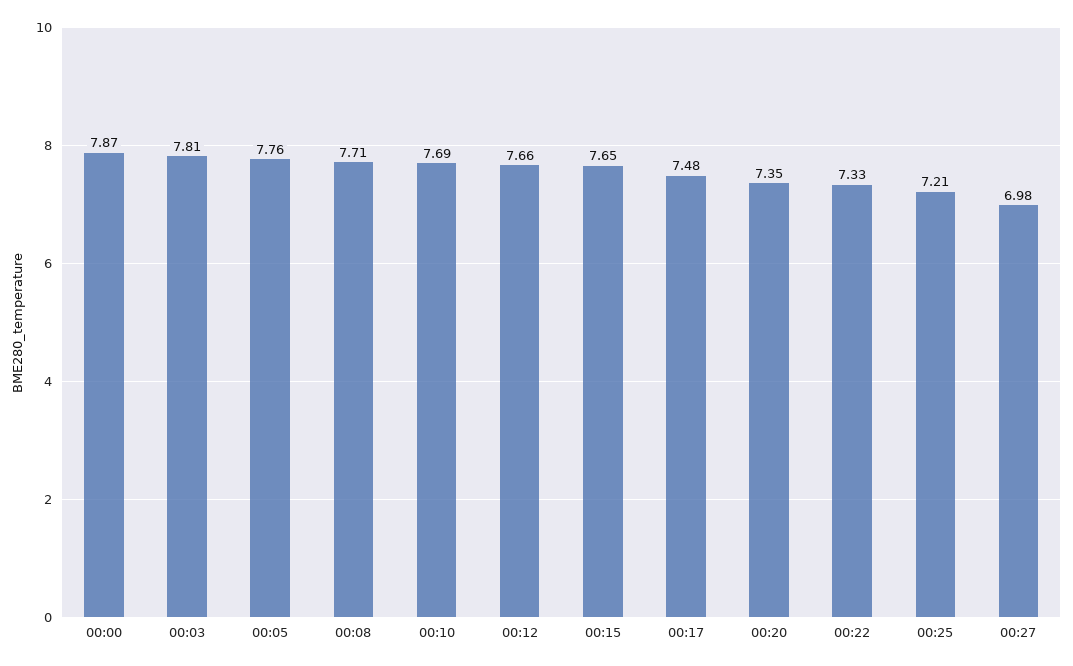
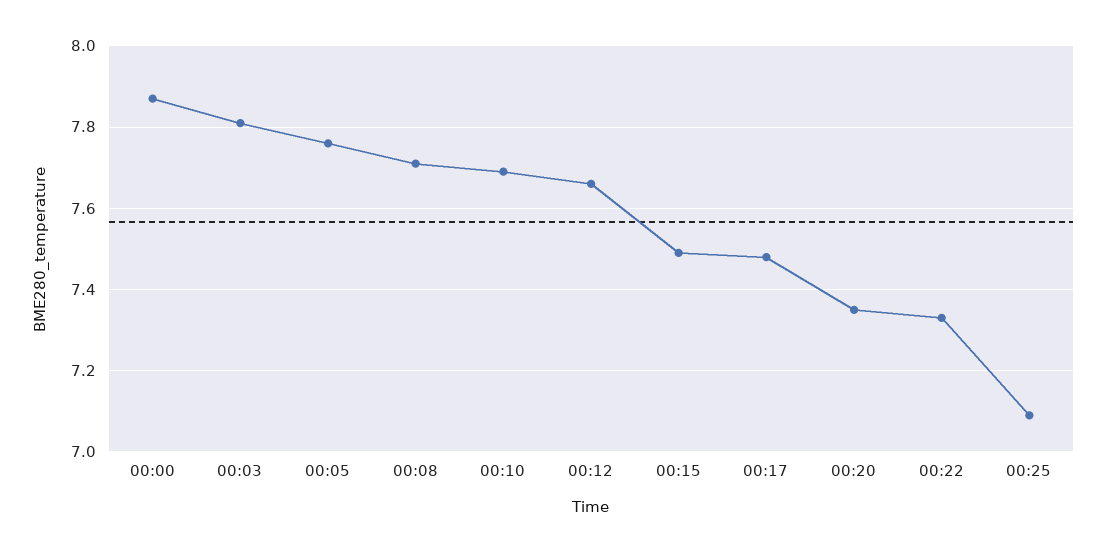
00:15: 7.65 -> 7.5
00:25: 7.21 -> 7.1
00:27: 6.98 -> none

